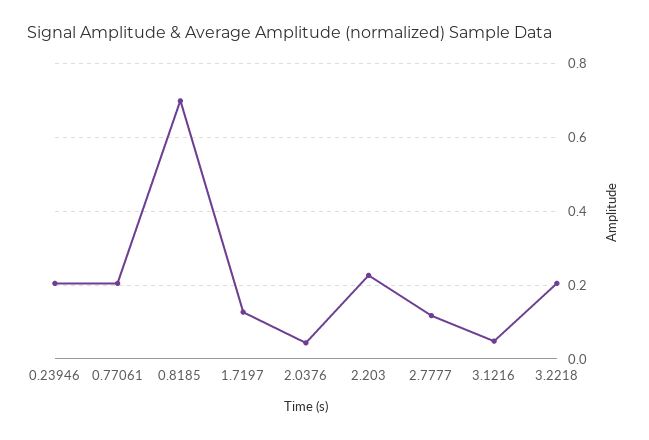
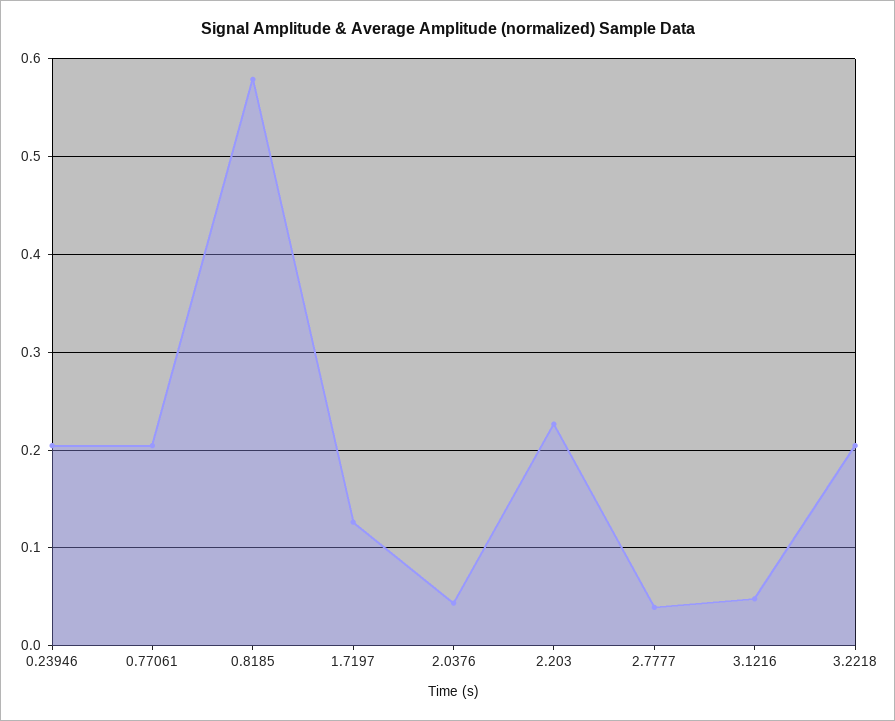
0.8185: 0.7 -> 0.58
2.7777: 0.12 -> 0.04

